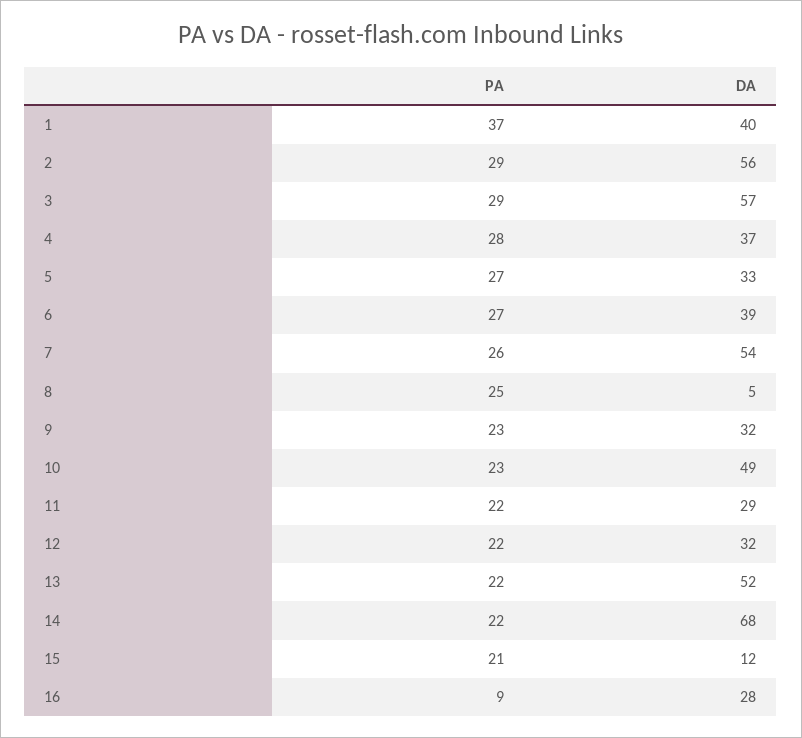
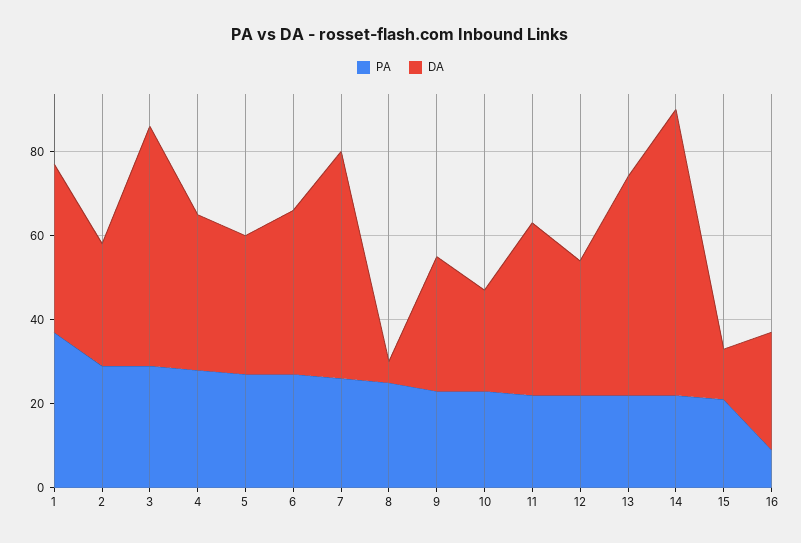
DA, 2: 56 -> 30
DA, 10: 49 -> 25
DA, 11: 29 -> 40

